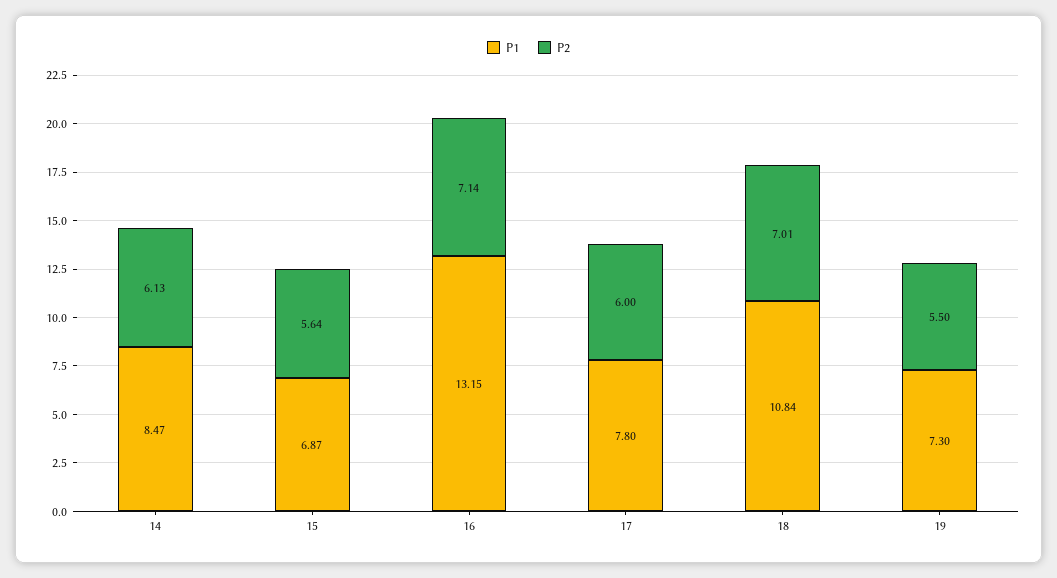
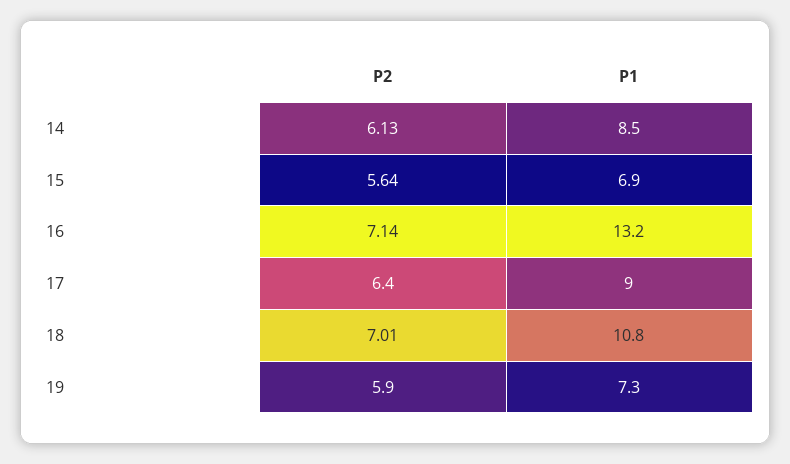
P1, 17: 7.8 -> 9
P2, 17: 6 -> 6.4
P2, 19: 5.5 -> 5.9

